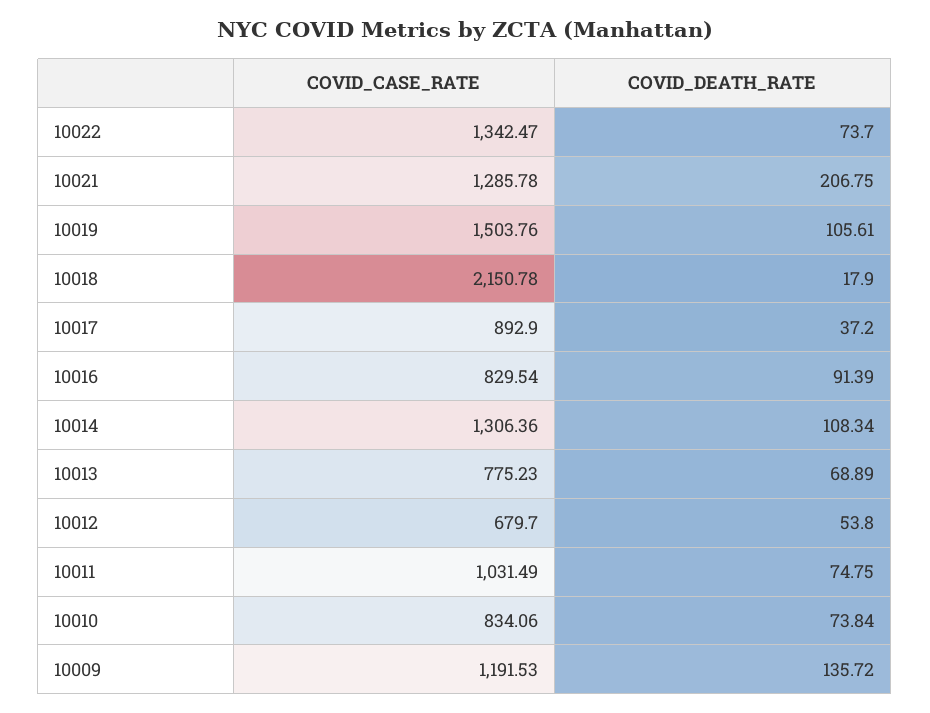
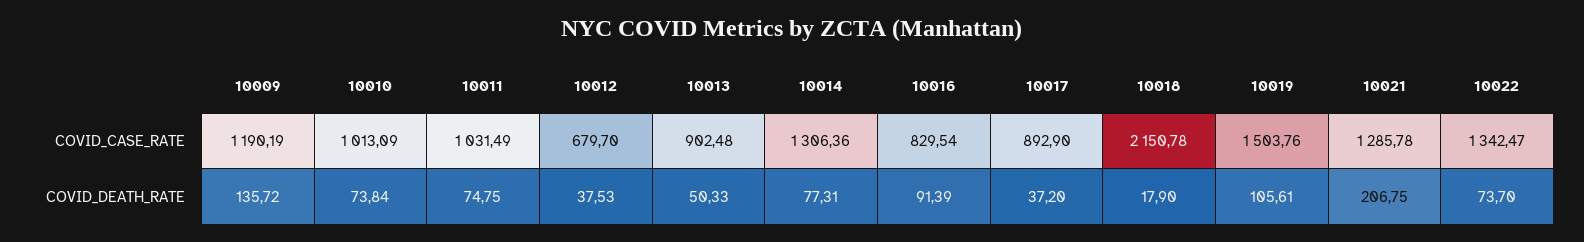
COVID_DEATH_RATE, 10014: 108.34 -> 77.31
COVID_CASE_RATE, 10013: 775.23 -> 902.48
COVID_DEATH_RATE, 10013: 68.89 -> 50.33
COVID_DEATH_RATE, 10012: 53.8 -> 37.53
COVID_CASE_RATE, 10010: 834.06 -> 1013.09
COVID_CASE_RATE, 10009: 1191.53 -> 1190.19

